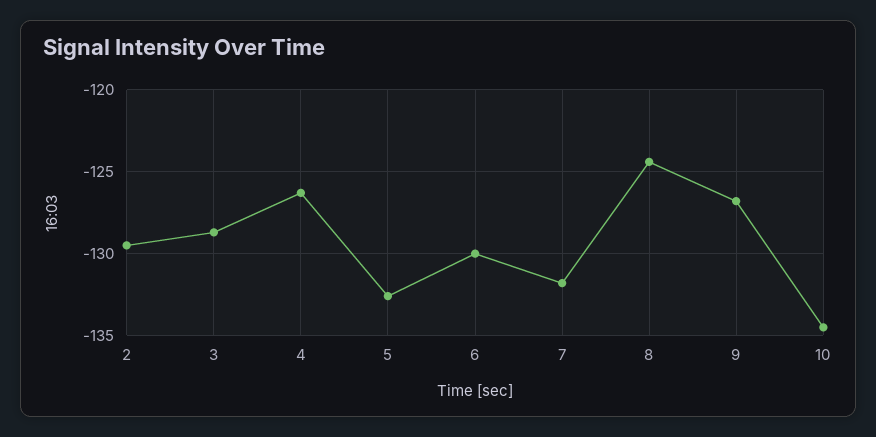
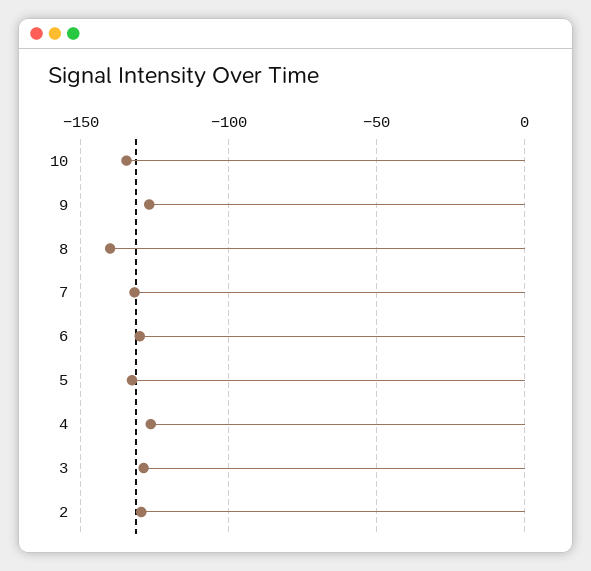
8: -124.5 -> -140

